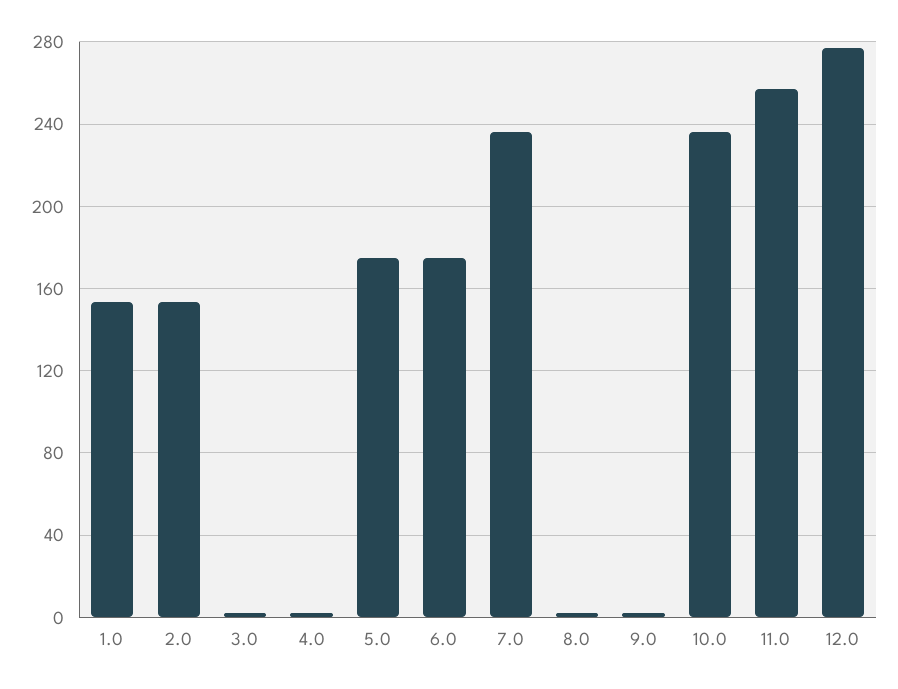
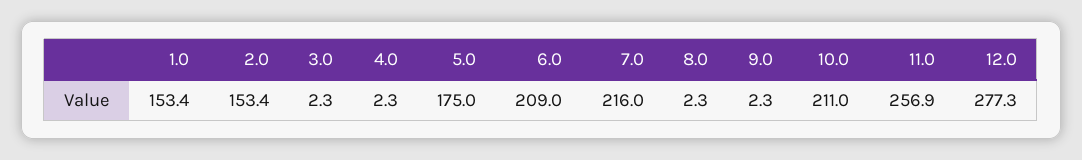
6.0: 175 -> 209
7.0: 235 -> 216
10.0: 235 -> 211

